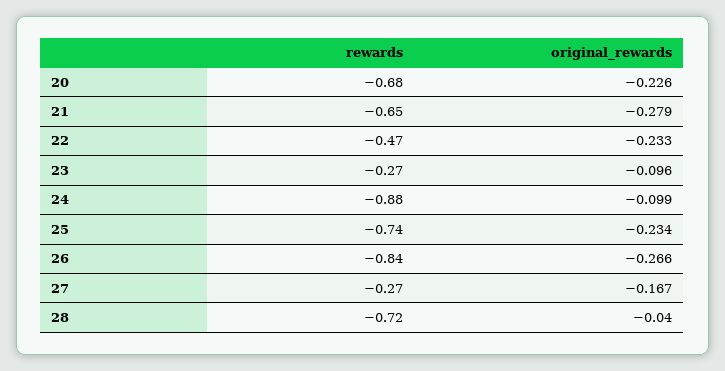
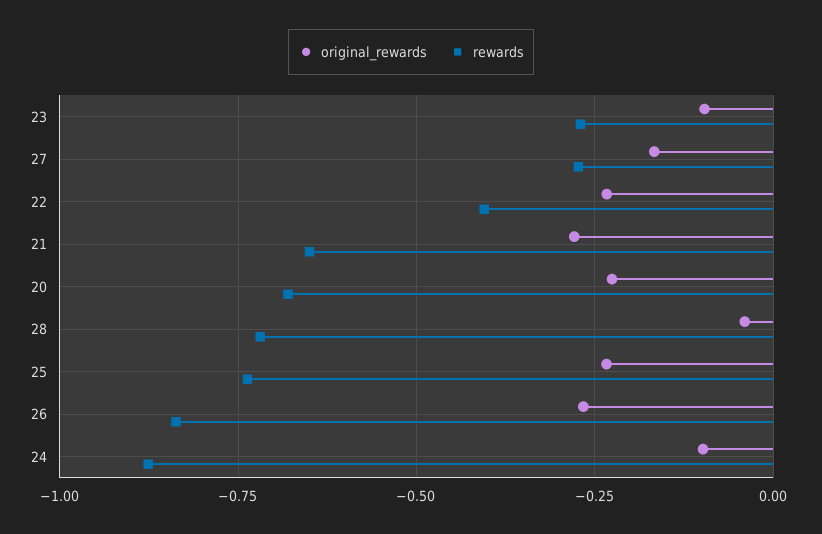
rewards, 22: -0.47 -> -0.4

